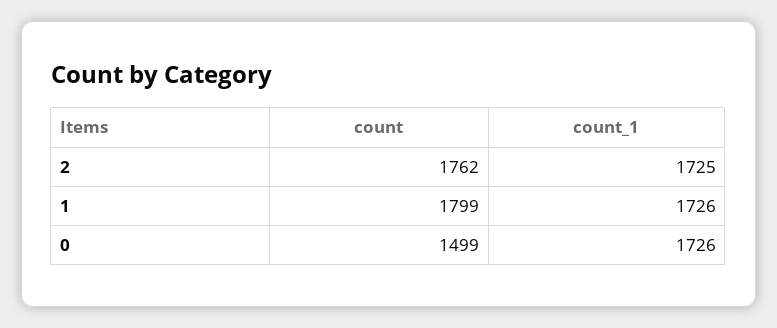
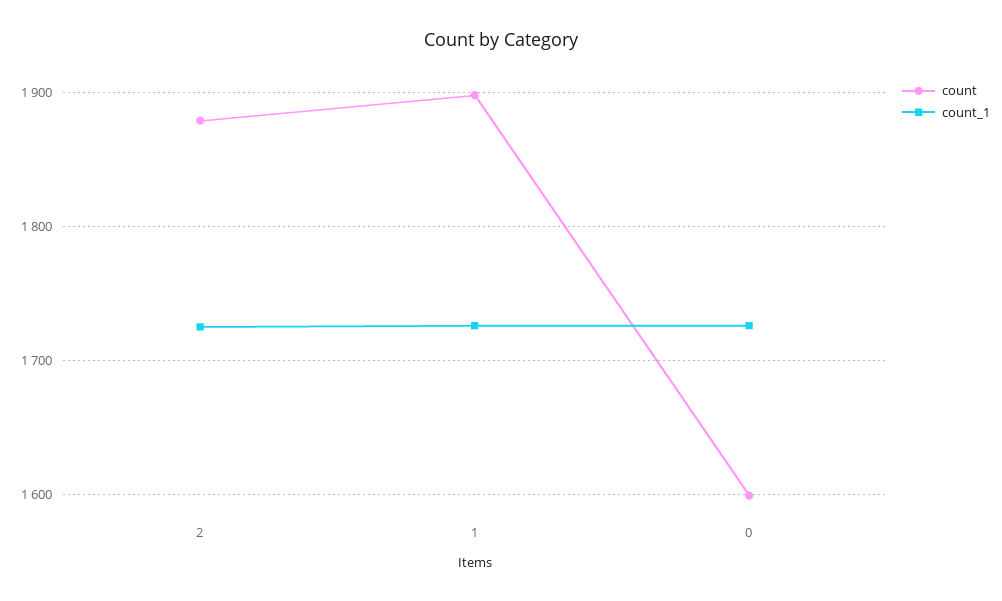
count, 2: 1762 -> 1880
count, 1: 1799 -> 1900
count, 0: 1499 -> 1600

